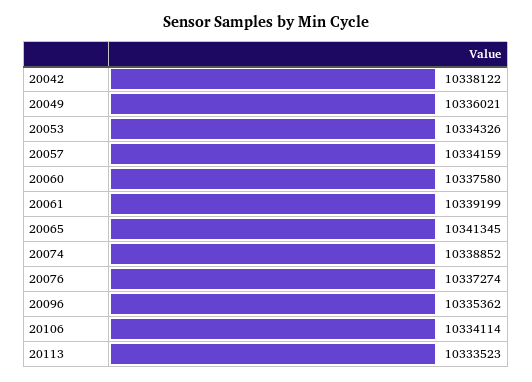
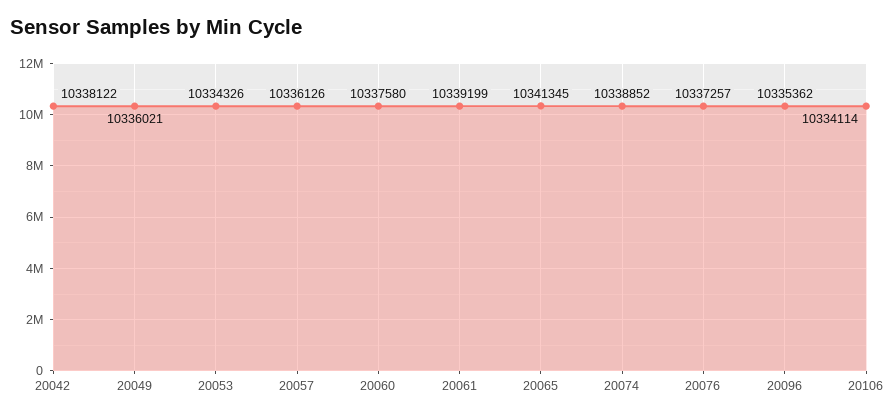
20057: 10334159 -> 10336126
20076: 10337274 -> 10337257
20113: 10333523 -> none

